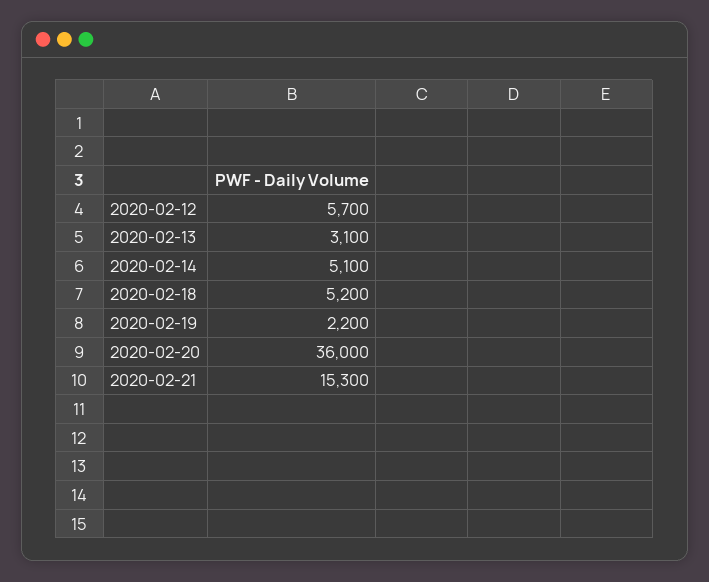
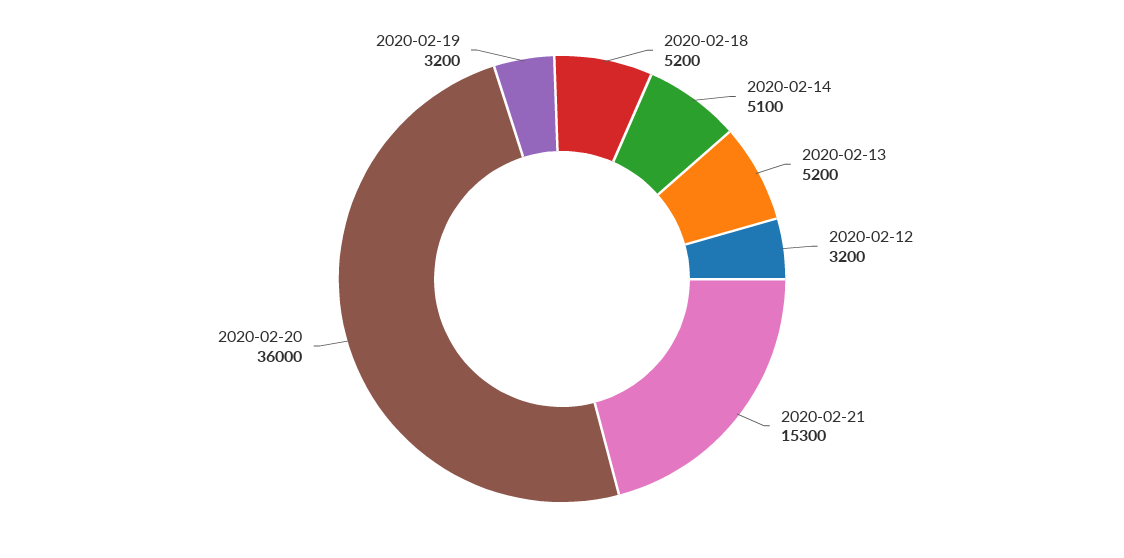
2020-02-12: 5700 -> 3200
2020-02-13: 3100 -> 5200
2020-02-19: 2200 -> 3200

